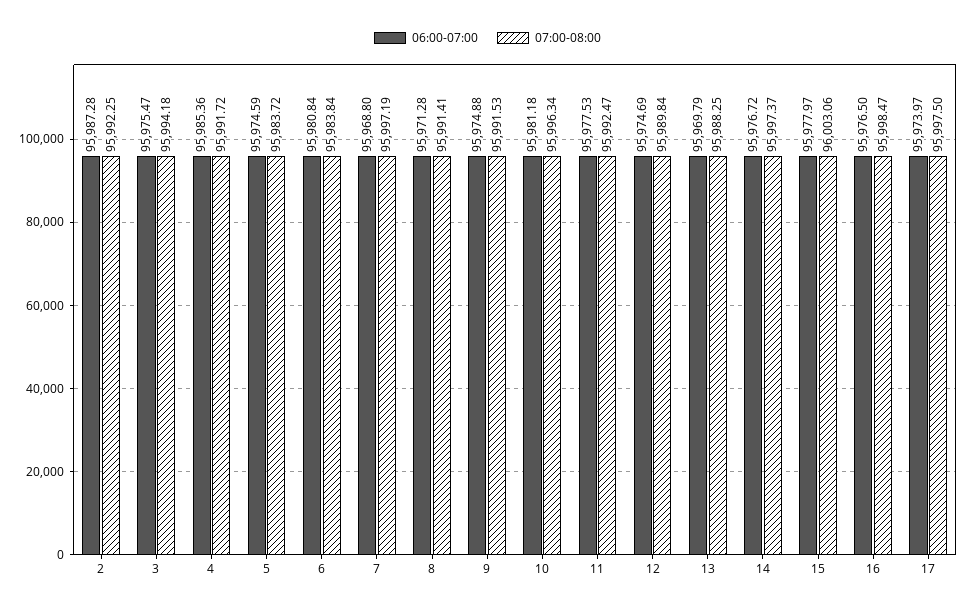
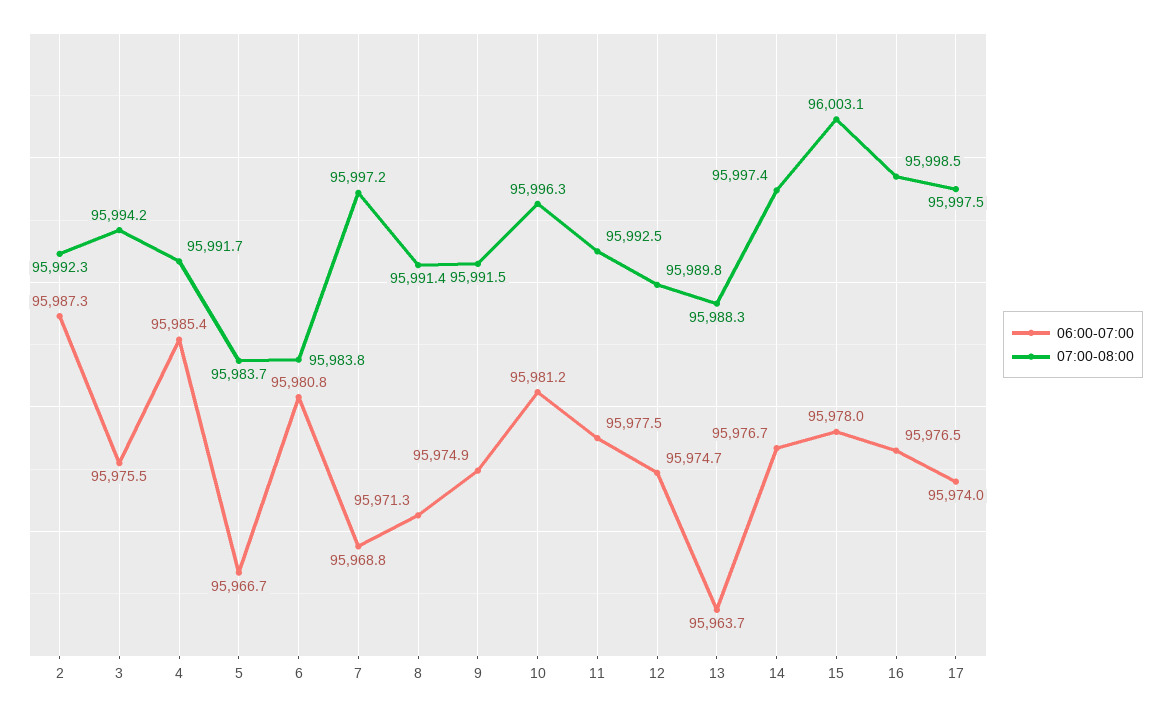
06:00-07:00, 5: 95974.59 -> 95966.7
06:00-07:00, 13: 95969.79 -> 95963.7

